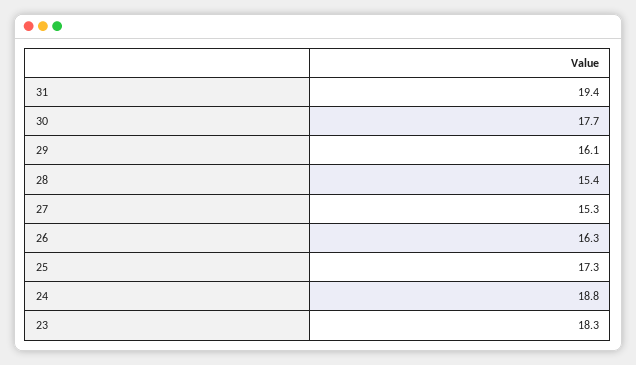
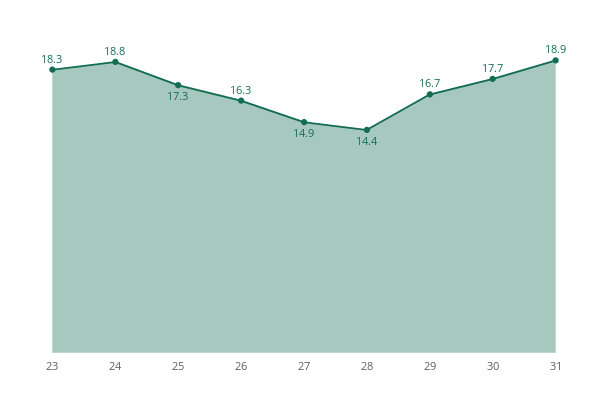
31: 19.4 -> 18.9
29: 16.1 -> 16.7
28: 15.4 -> 14.4
27: 15.3 -> 14.9

